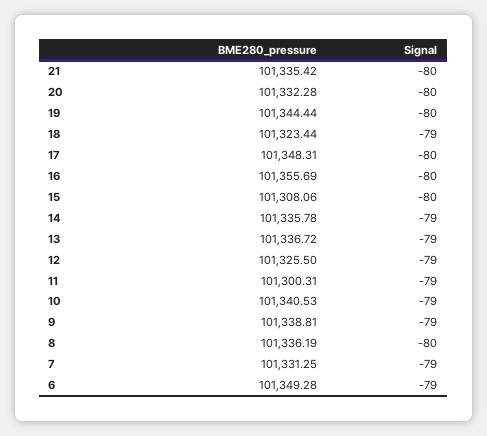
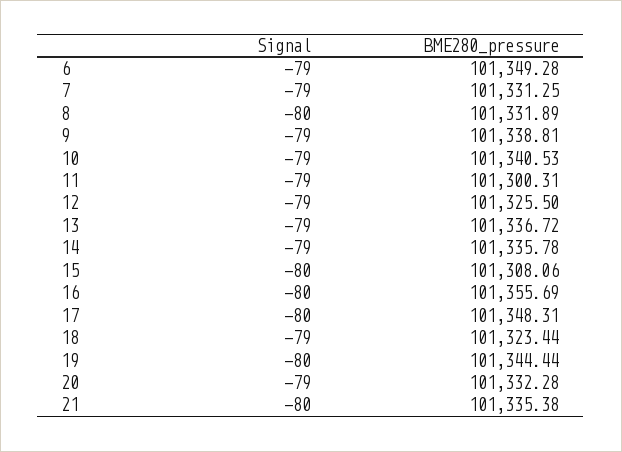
BME280_pressure, 21: 101335.42 -> 101335.38
Signal, 20: -80 -> -79
BME280_pressure, 8: 101336.19 -> 101331.89

